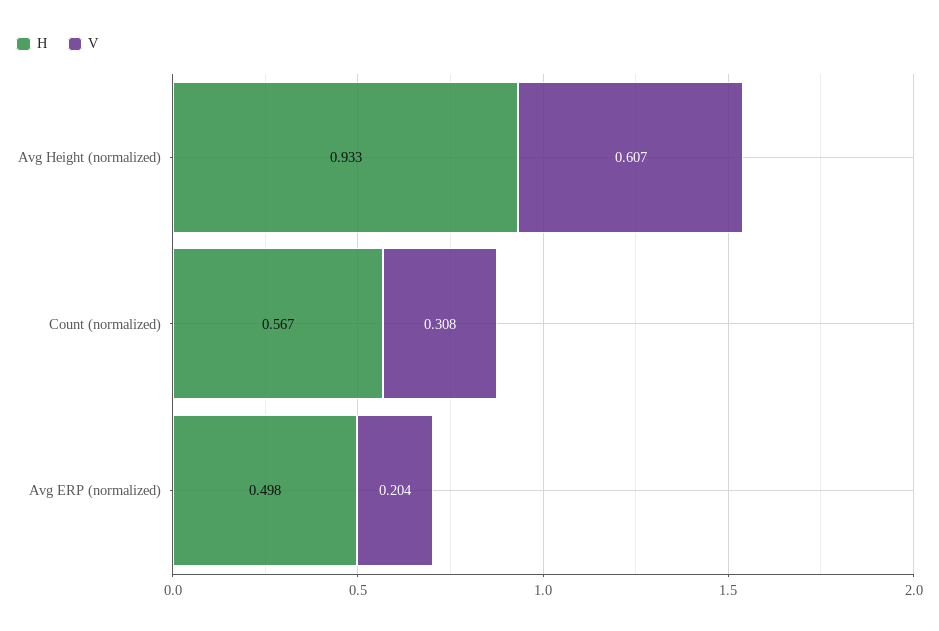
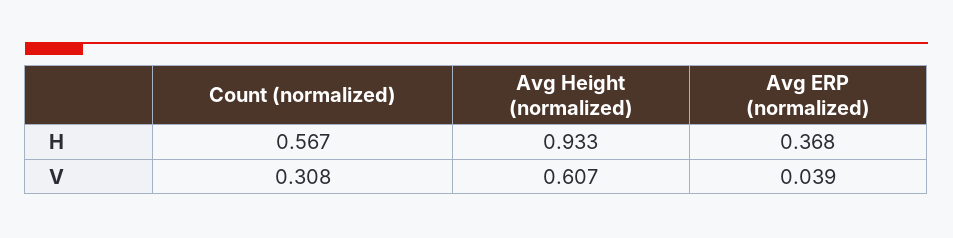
H, Avg ERP (normalized): 0.498 -> 0.368
V, Avg ERP (normalized): 0.204 -> 0.039

